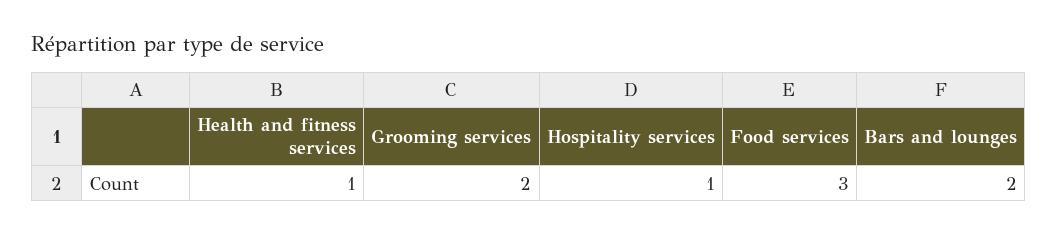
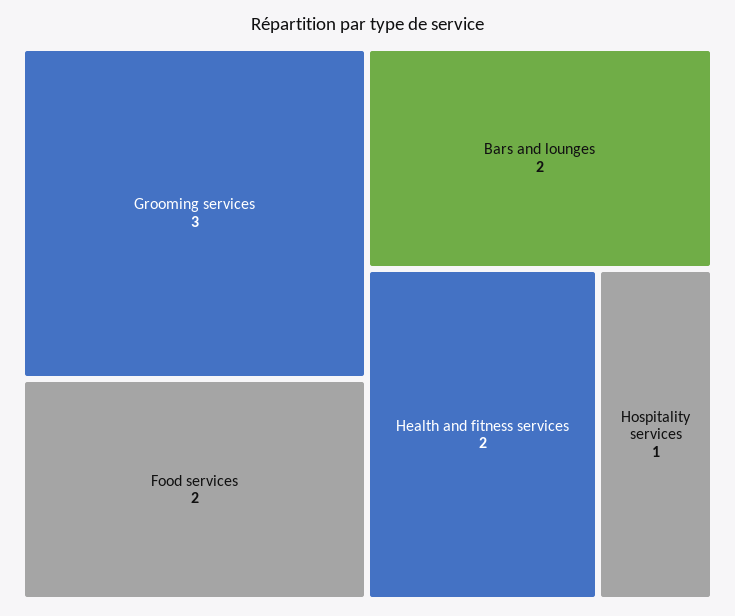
Health and fitness services: 1 -> 2
Grooming services: 2 -> 3
Food services: 3 -> 2

